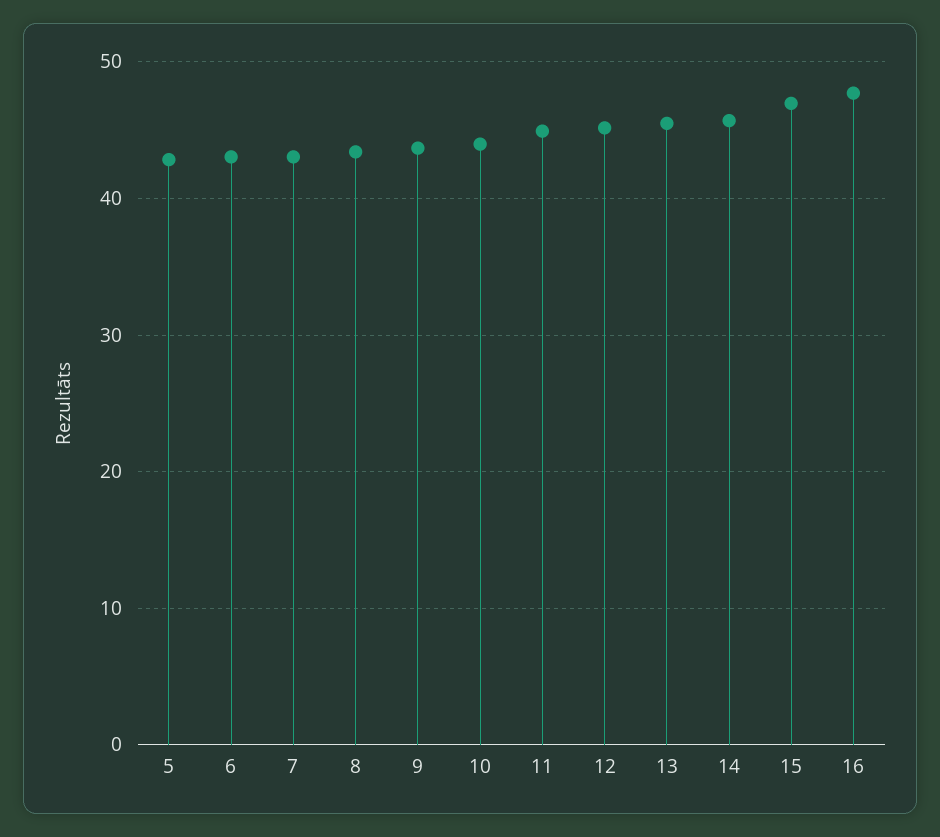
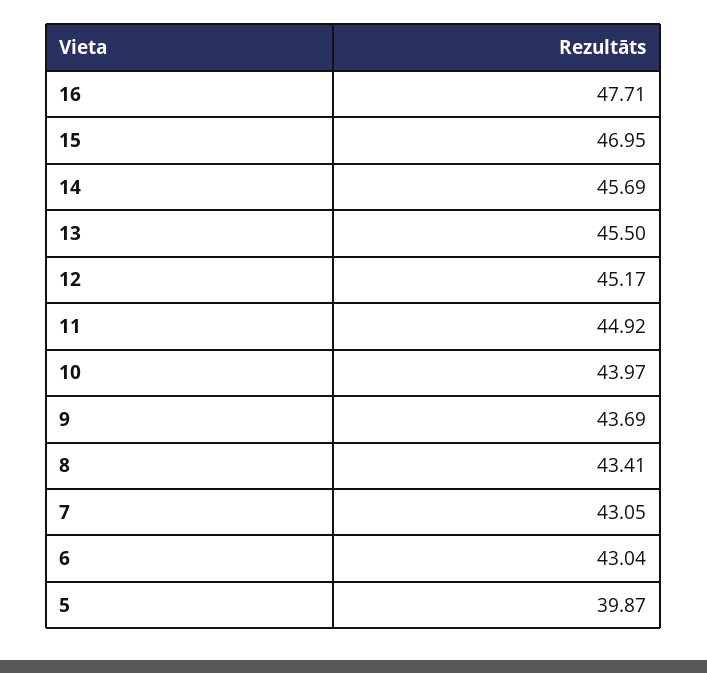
5: 43 -> 39.87

